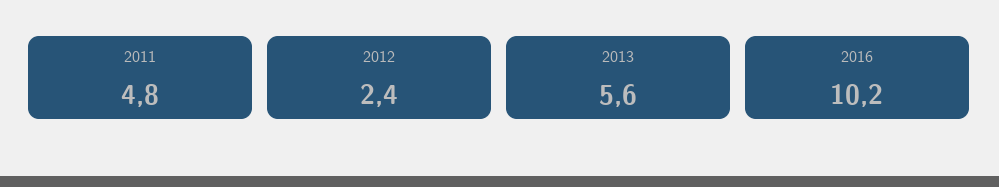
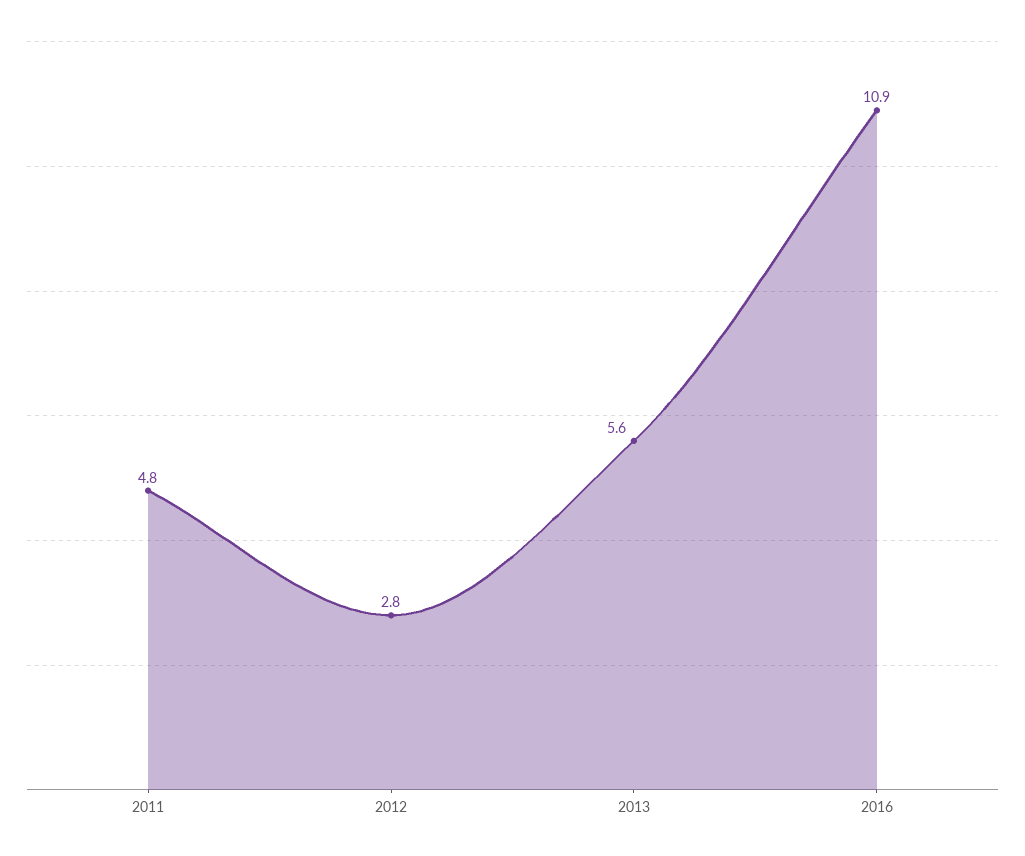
2012: 2.4 -> 2.8
2016: 10.2 -> 10.9

